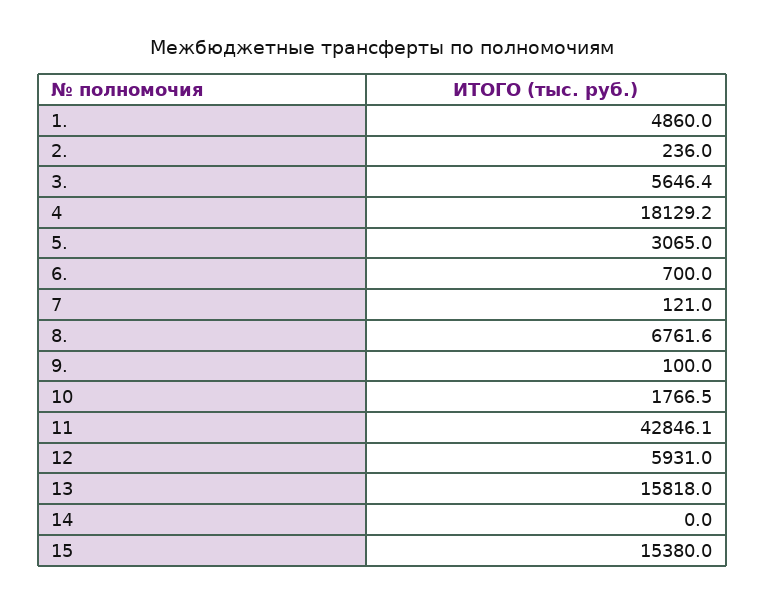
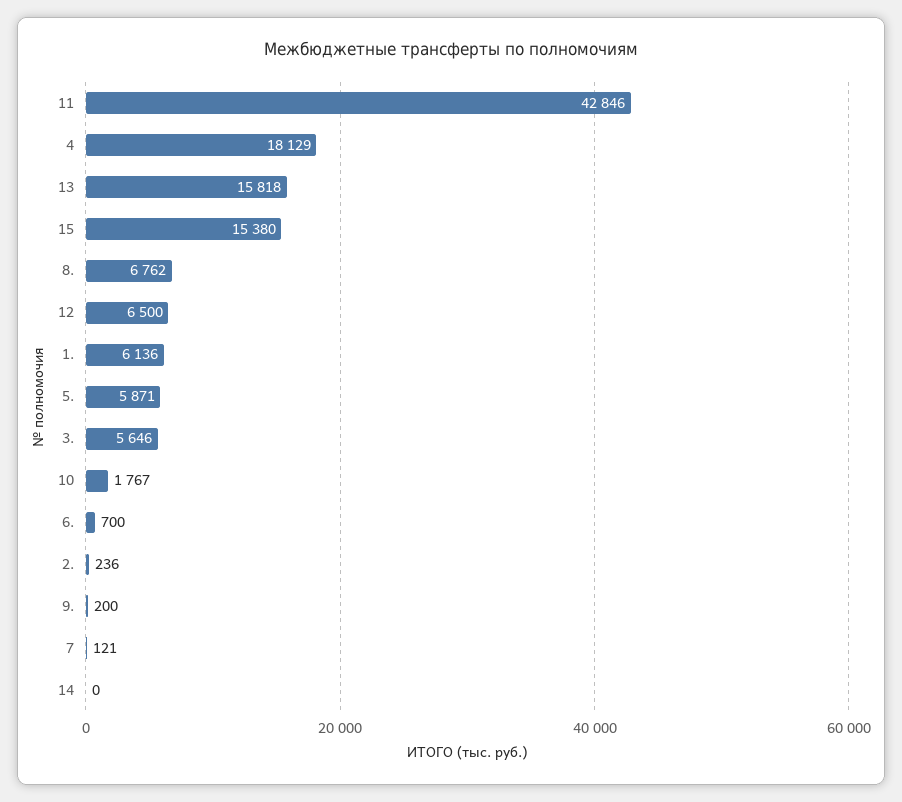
1.: 4860 -> 6136
5.: 3065 -> 5871
9.: 100 -> 200
12: 5931 -> 6500

